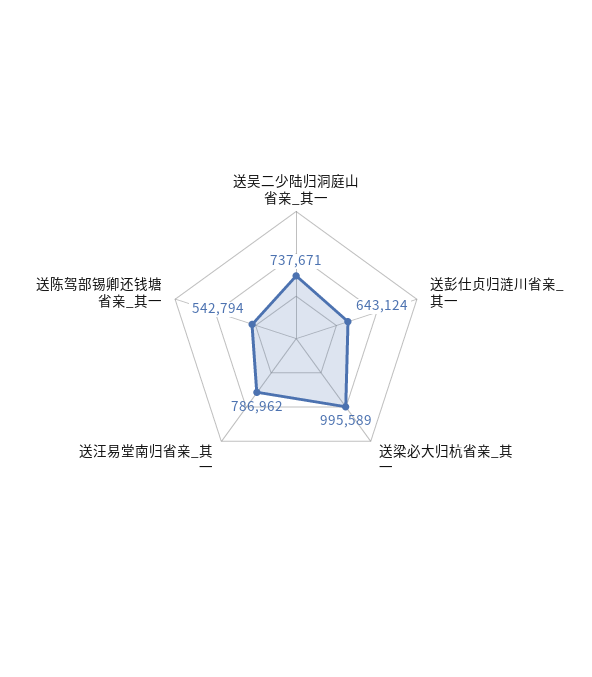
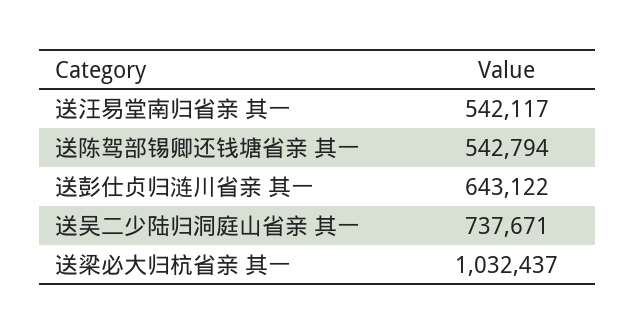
送彭仕贞归涟川省亲_其一: 643124 -> 643122
送梁必大归杭省亲_其一: 995589 -> 1032437
送汪易堂南归省亲_其一: 786962 -> 542117

